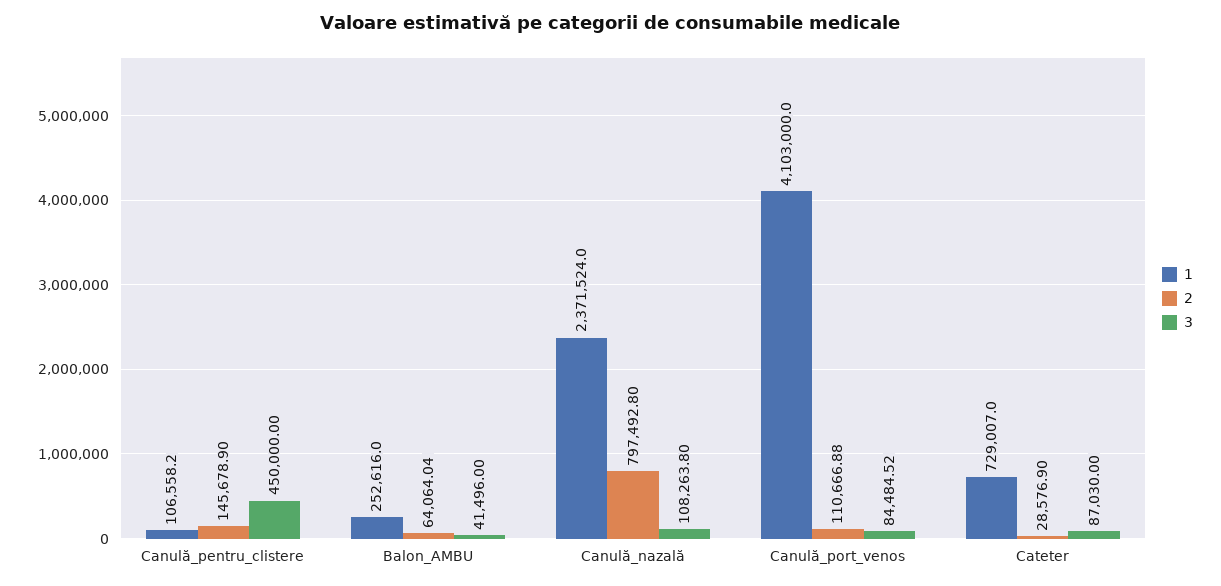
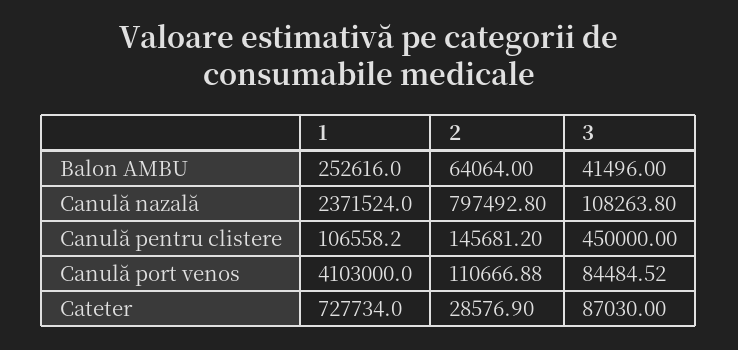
2, Canulă_pentru_clistere: 145678.9 -> 145681.2
2, Balon_AMBU: 64064.04 -> 64064
1, Cateter: 729007 -> 727734

